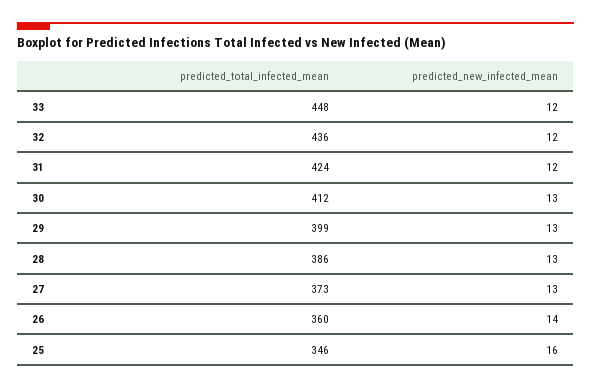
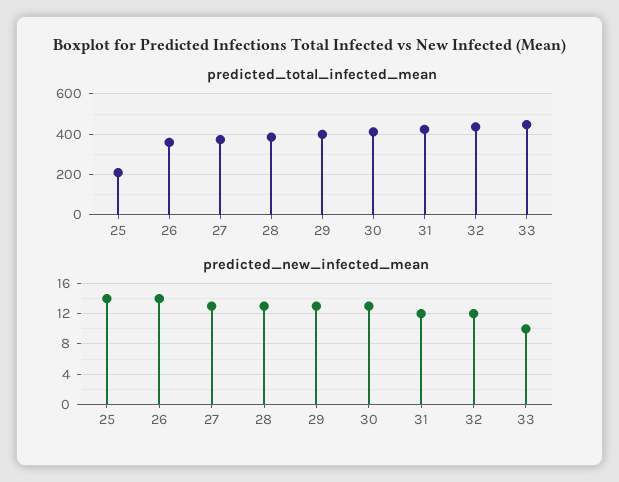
predicted_new_infected_mean, 33: 12 -> 10
predicted_total_infected_mean, 25: 346 -> 200
predicted_new_infected_mean, 25: 16 -> 14

